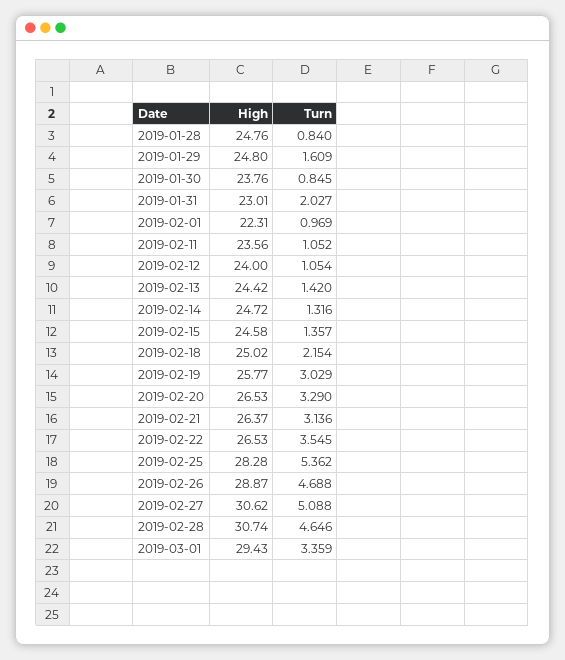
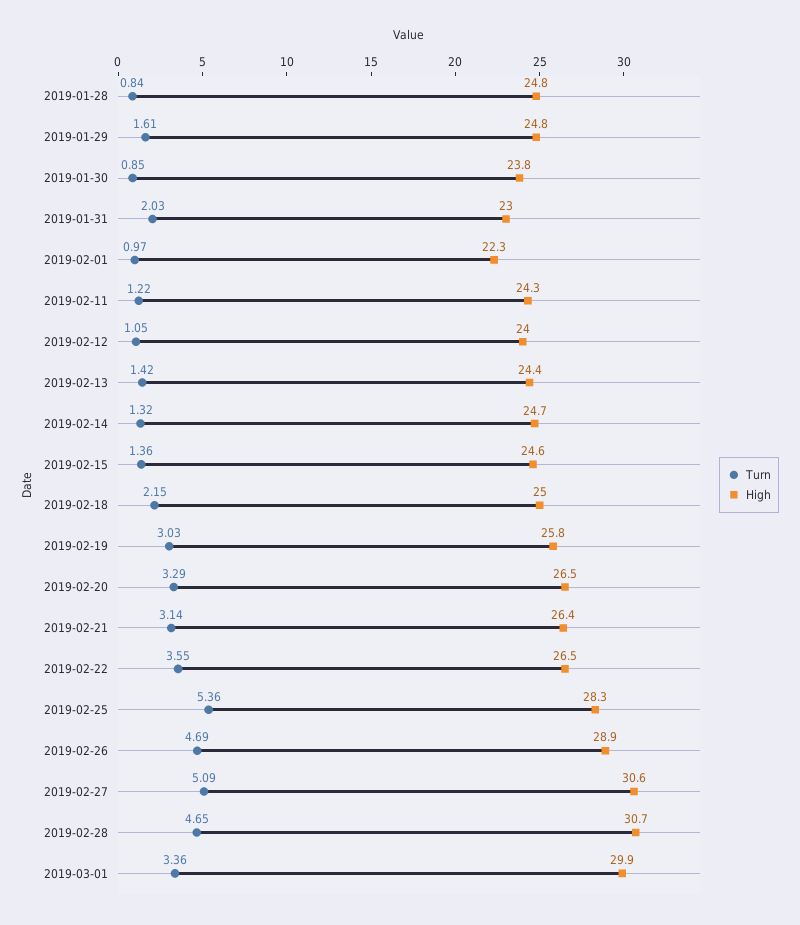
High, 2019-02-11: 23.56 -> 24.3
Turn, 2019-02-11: 1.052 -> 1.22
High, 2019-03-01: 29.43 -> 29.9

